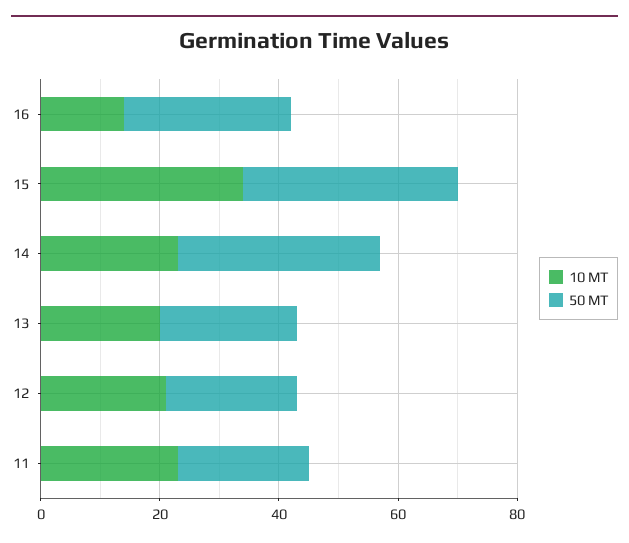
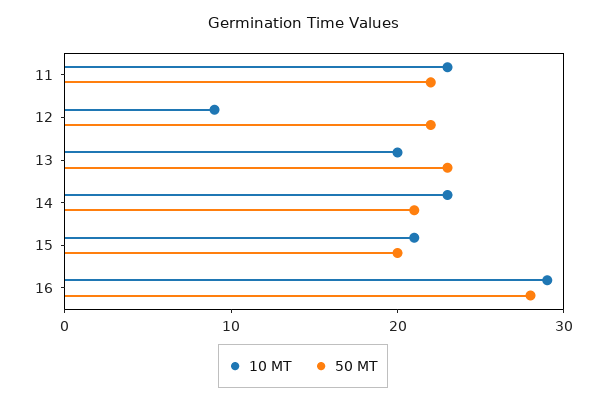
10 MT, 16: 15 -> 29
10 MT, 15: 35 -> 21
50 MT, 15: 35 -> 20
50 MT, 14: 35 -> 21
10 MT, 12: 20 -> 9

